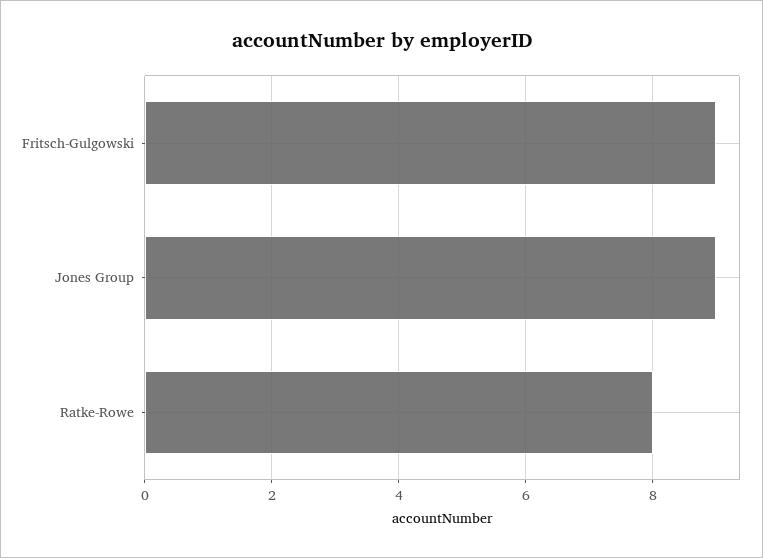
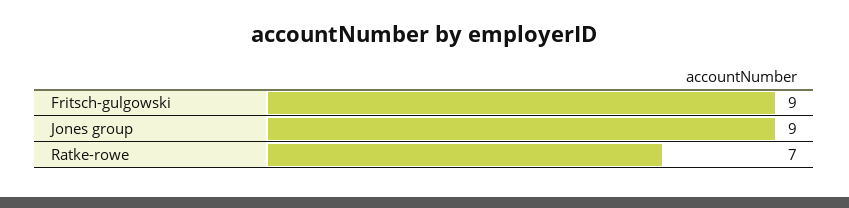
Ratke-Rowe: 8 -> 7

